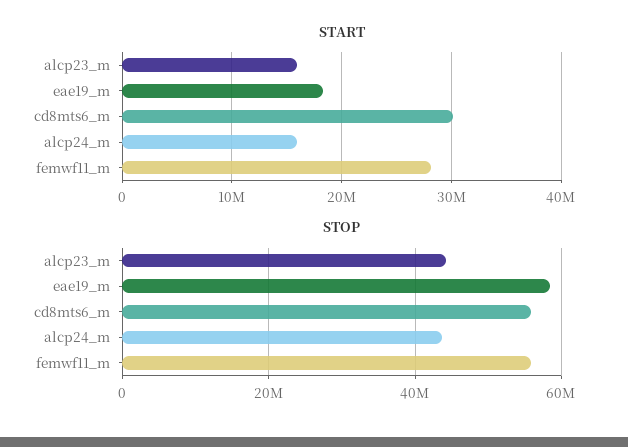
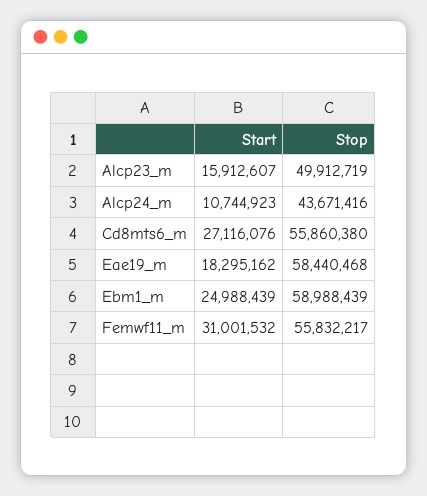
START, cd8mts6_m: 30000000 -> 27116076
START, alcp24_m: 16000000 -> 10744923
START, femwf11_m: 28000000 -> 31001532
STOP, alcp23_m: 44000000 -> 49912719
START, Ebm1_m: none -> 24988439
STOP, Ebm1_m: none -> 58988439

